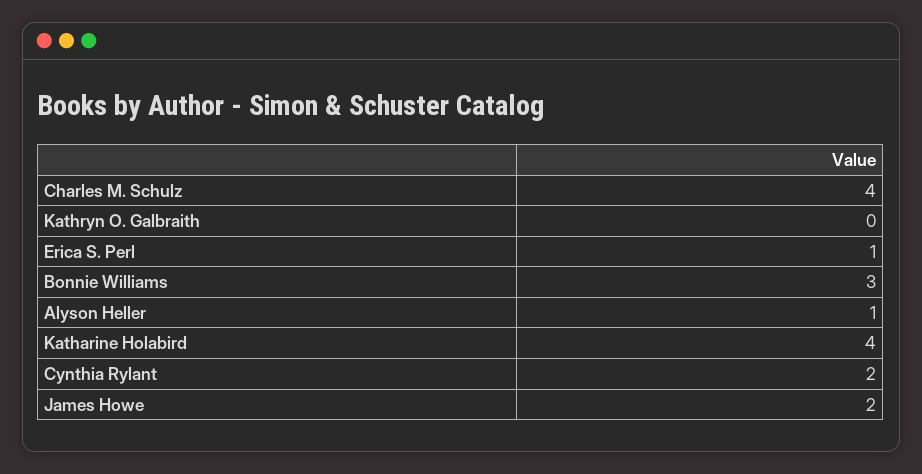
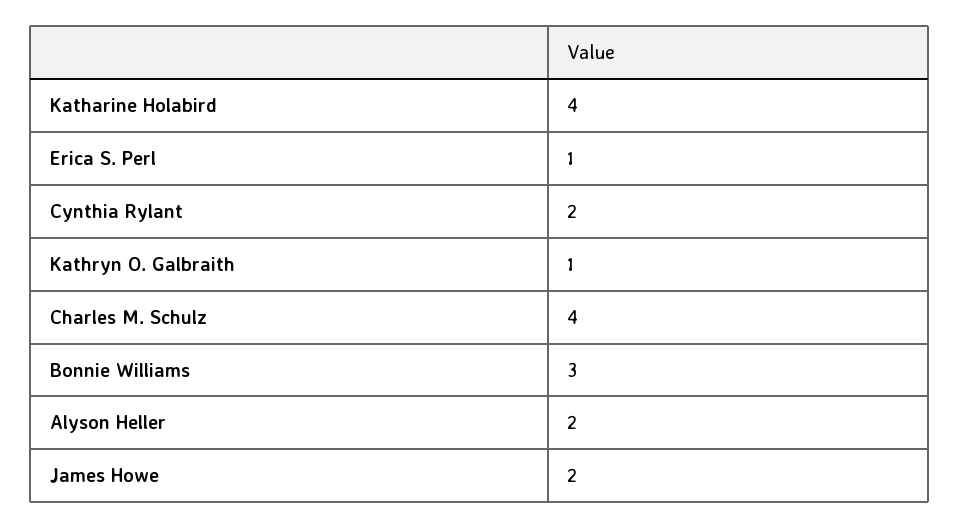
Kathryn O. Galbraith: 0 -> 1
Alyson Heller: 1 -> 2

